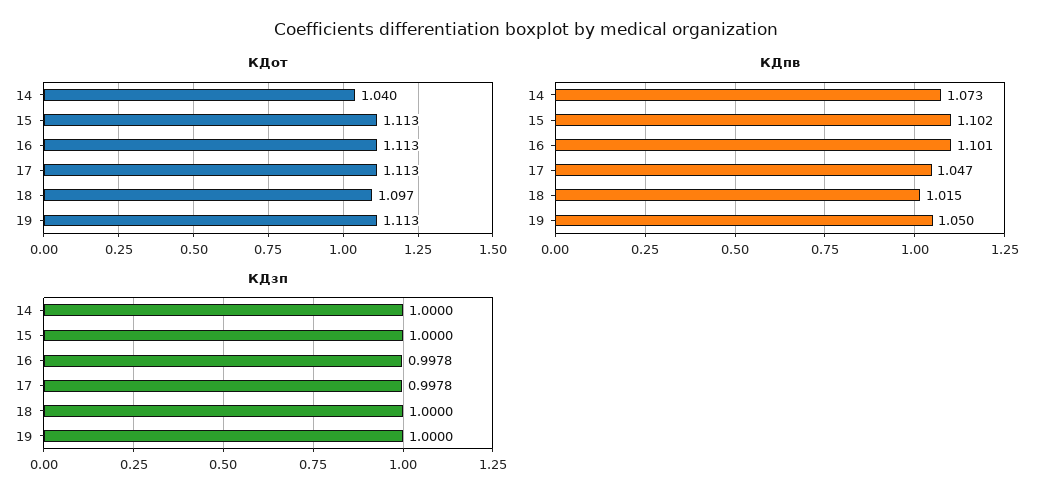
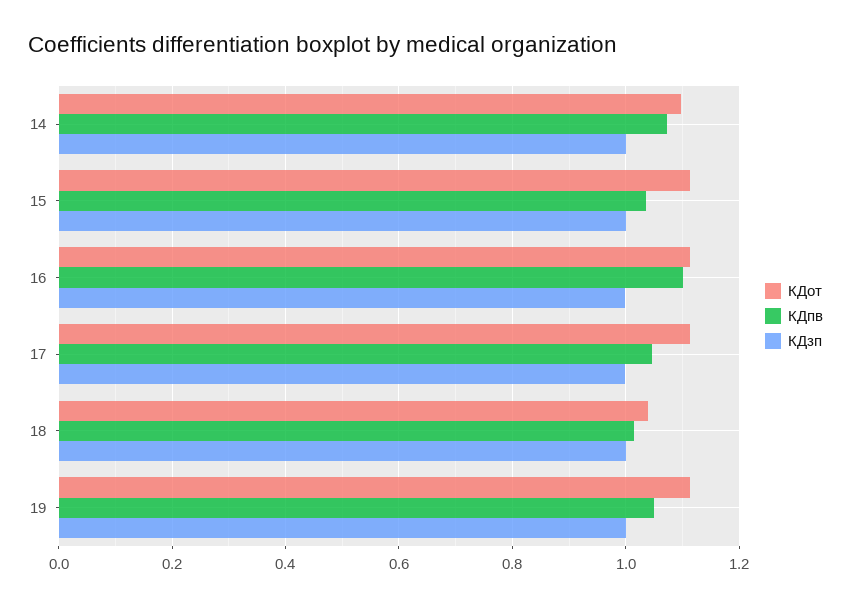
КДот, 14: 1.04 -> 1.1
КДот, 18: 1.097 -> 1.04
КДпв, 15: 1.102 -> 1.04

